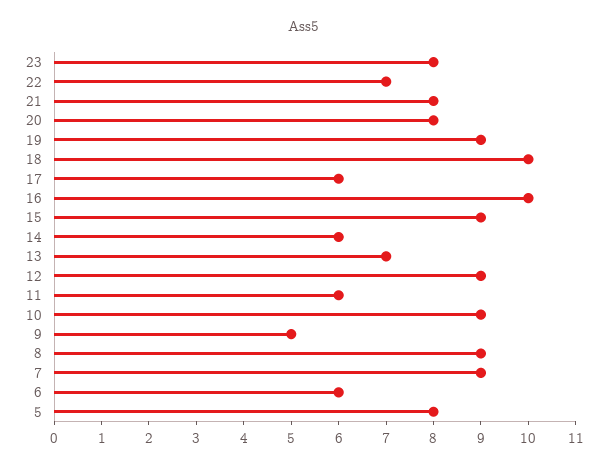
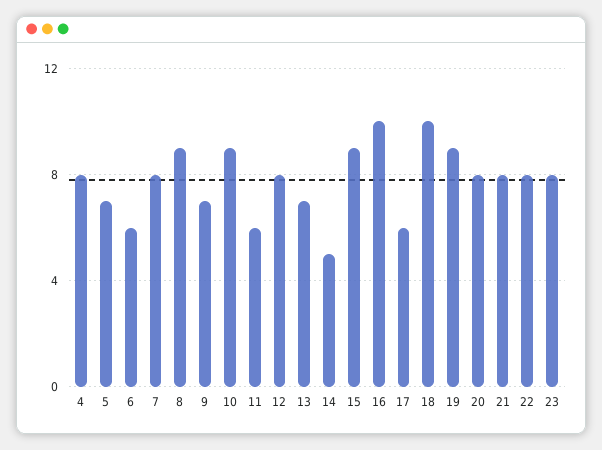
22: 7 -> 8
14: 6 -> 5
12: 9 -> 8
9: 5 -> 7
7: 9 -> 8
5: 8 -> 7
4: none -> 8

